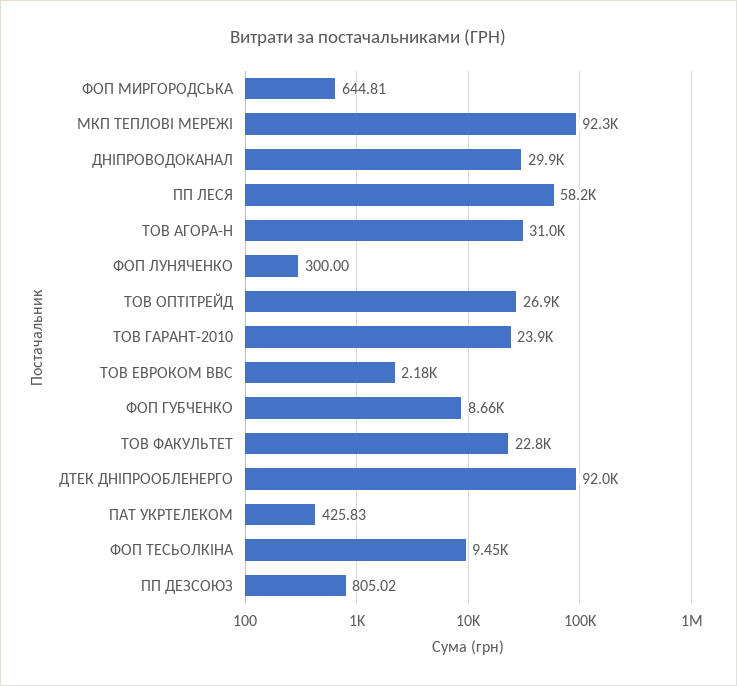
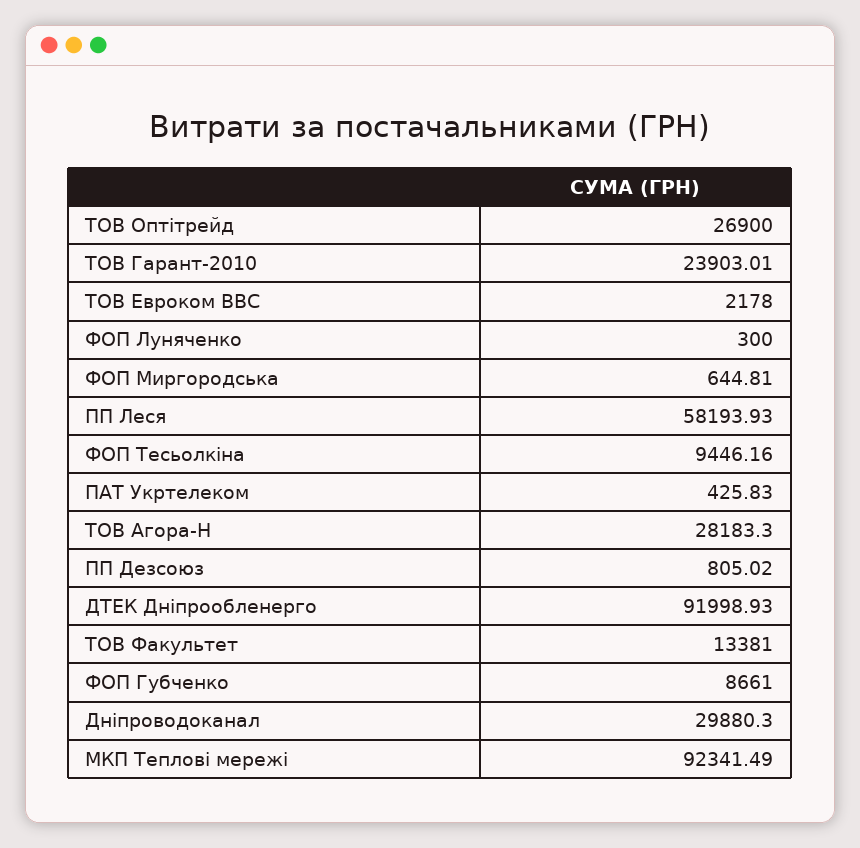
ТОВ АГОРА-Н: 31000 -> 28183.3
ТОВ ФАКУЛЬТЕТ: 22800 -> 13381

